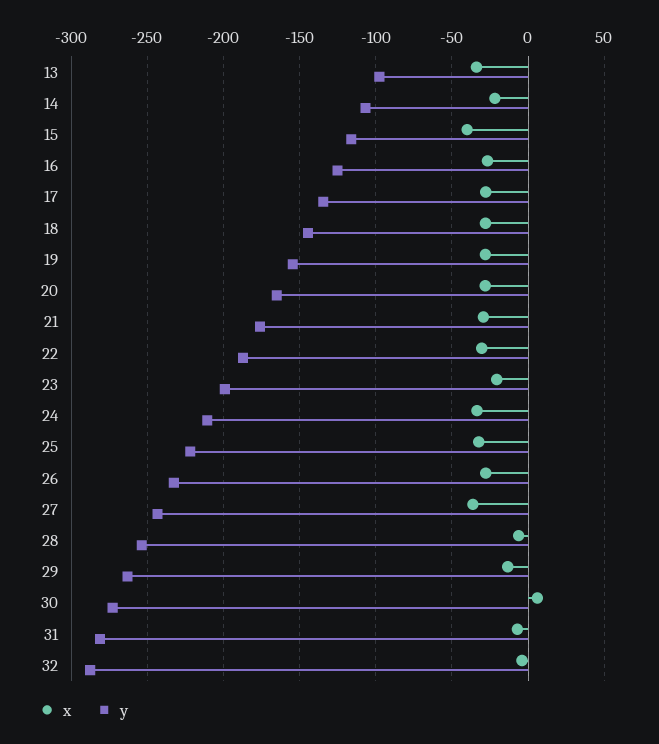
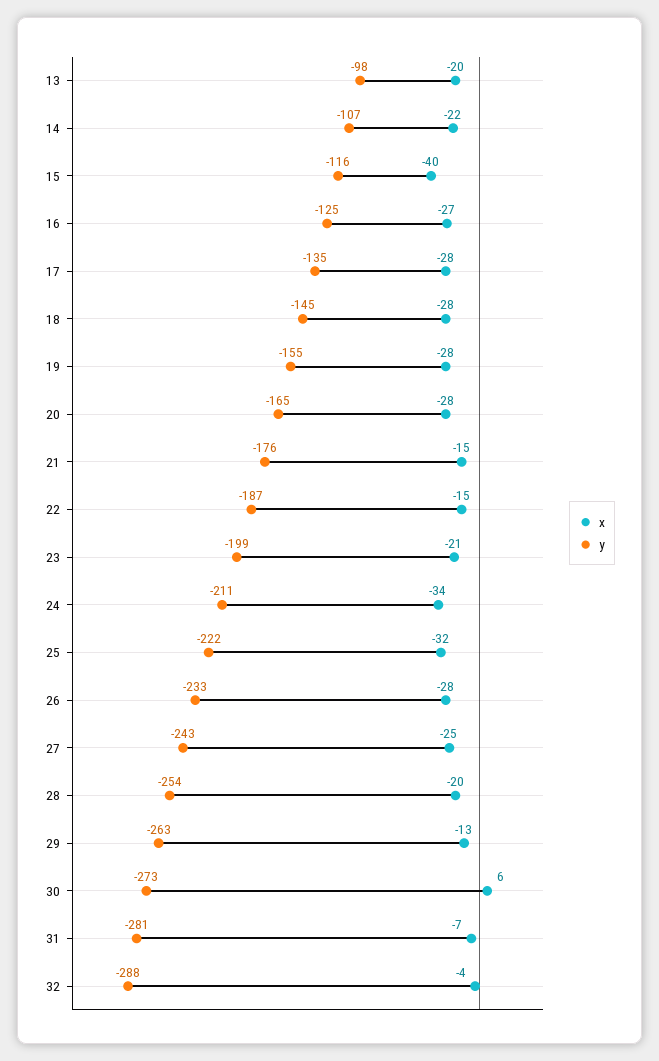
x, 13: -35 -> -20
x, 21: -30 -> -15
x, 22: -30 -> -15
x, 27: -35 -> -25
x, 28: -5 -> -20

